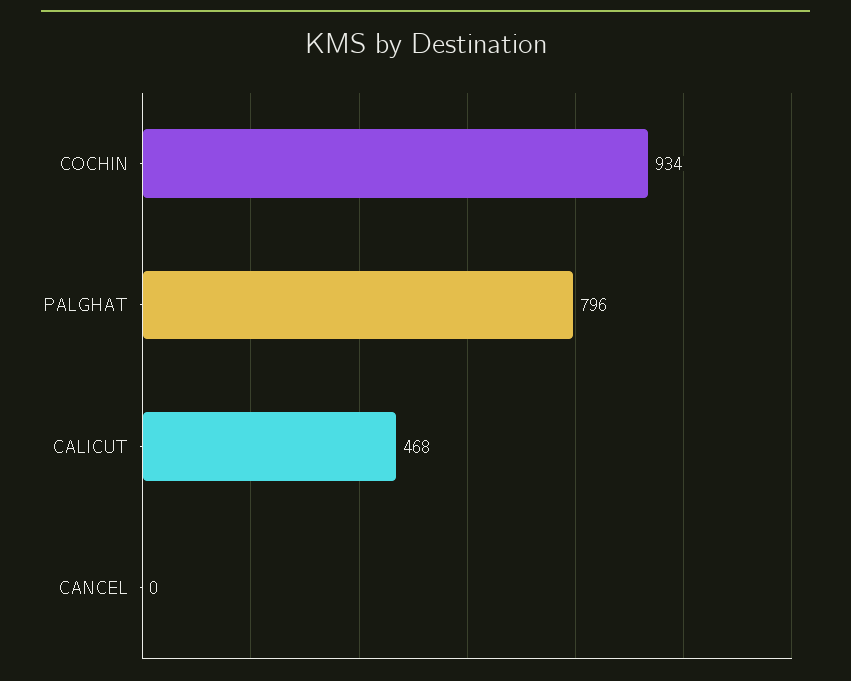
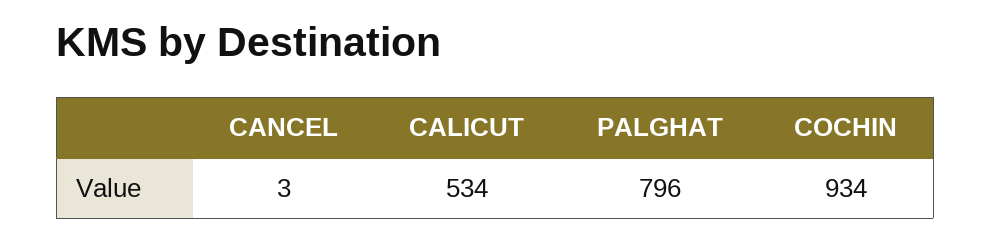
CALICUT: 468 -> 534
CANCEL: 0 -> 3

